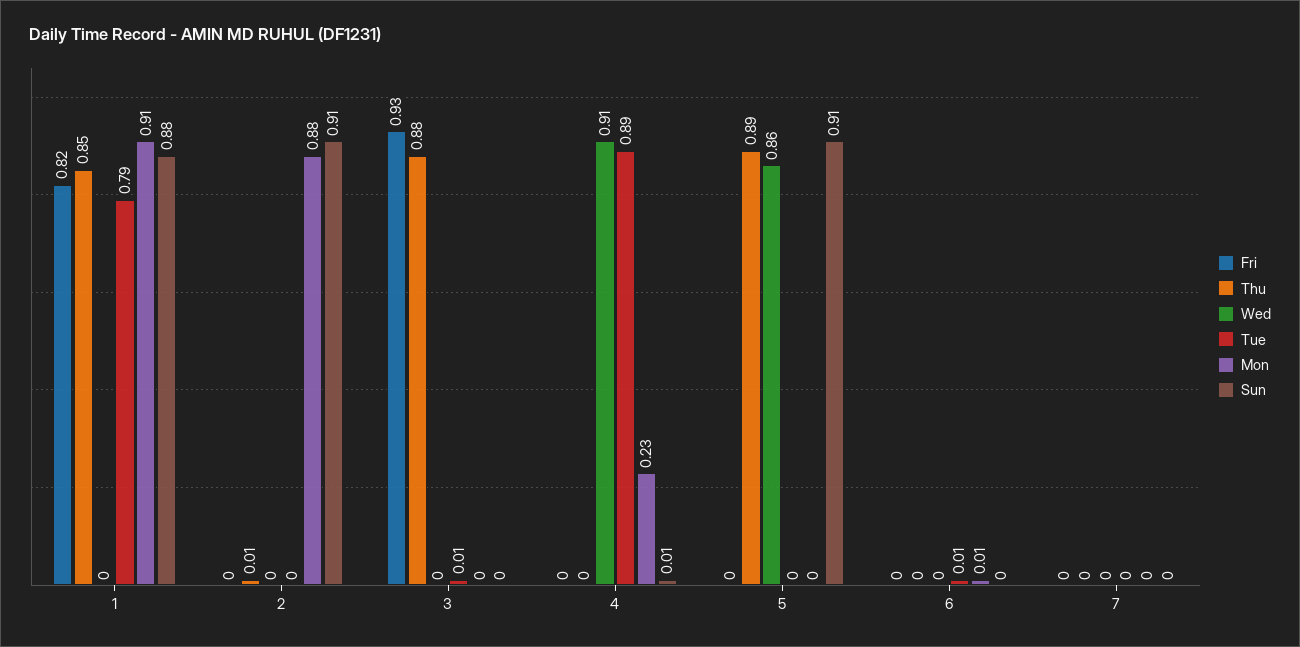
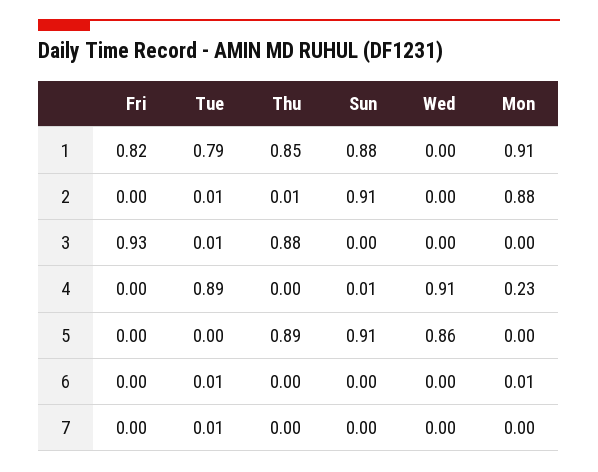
Tue, 2: 0 -> 0.01
Tue, 7: 0 -> 0.01

